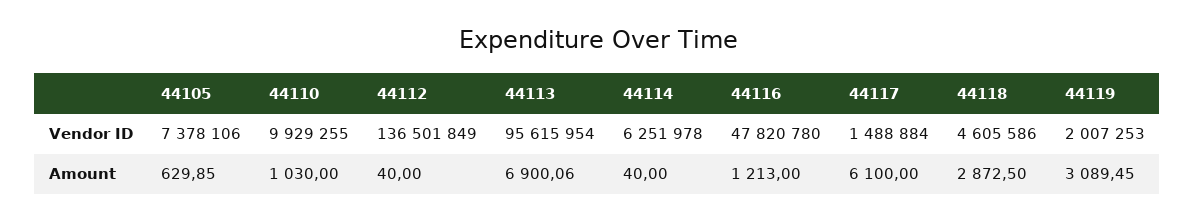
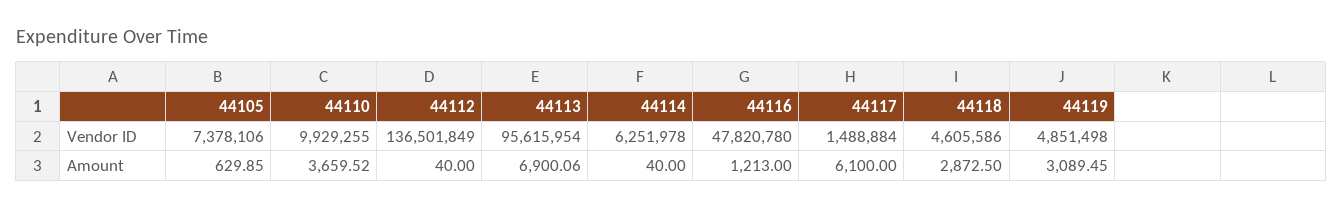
44119, Vendor ID: 2007253 -> 4851498
44110, Amount: 1030 -> 3659.52

